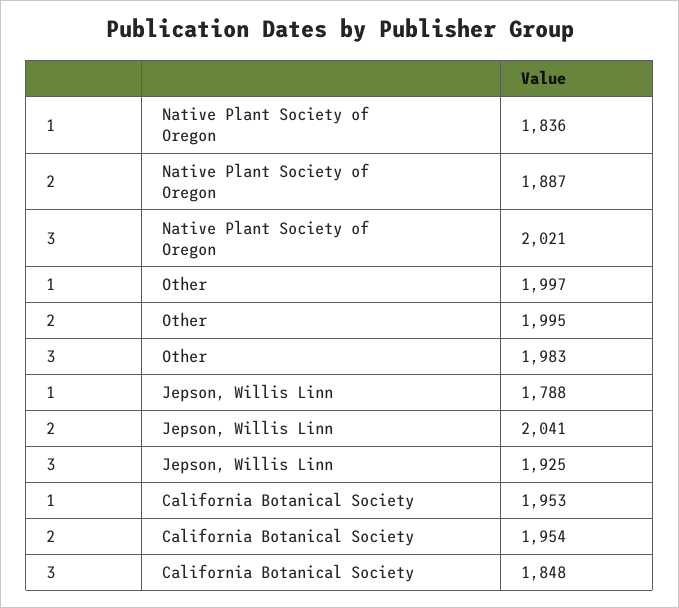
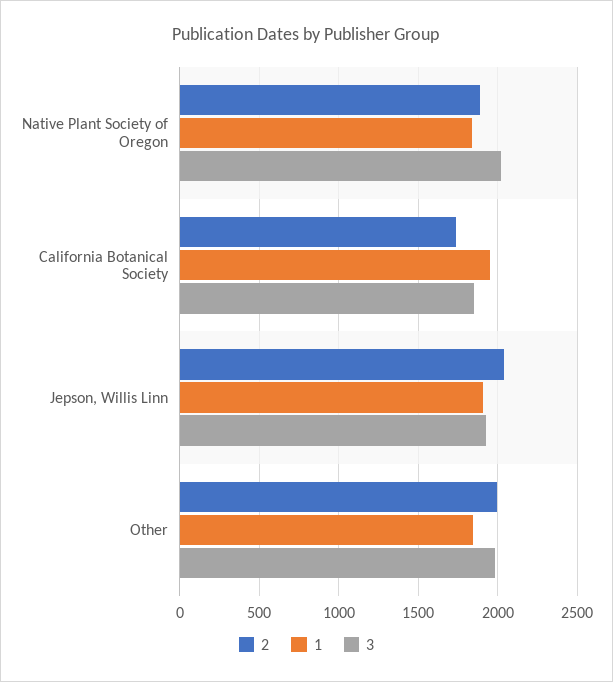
1, Other: 1997 -> 1850
1, Jepson, Willis Linn: 1788 -> 1900
2, California Botanical Society: 1954 -> 1750

